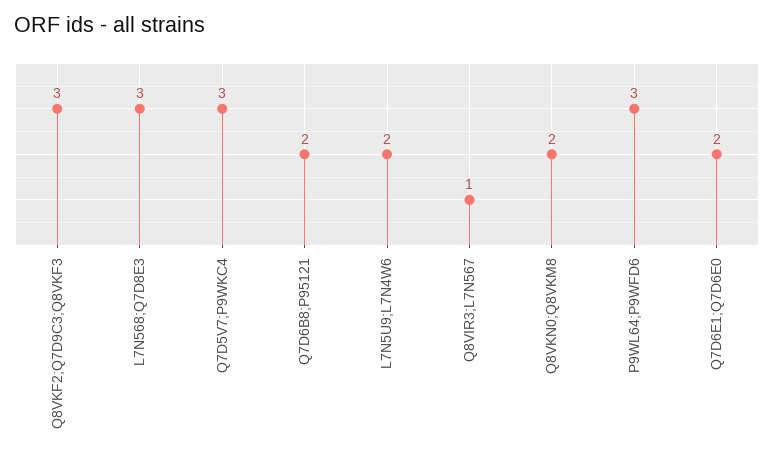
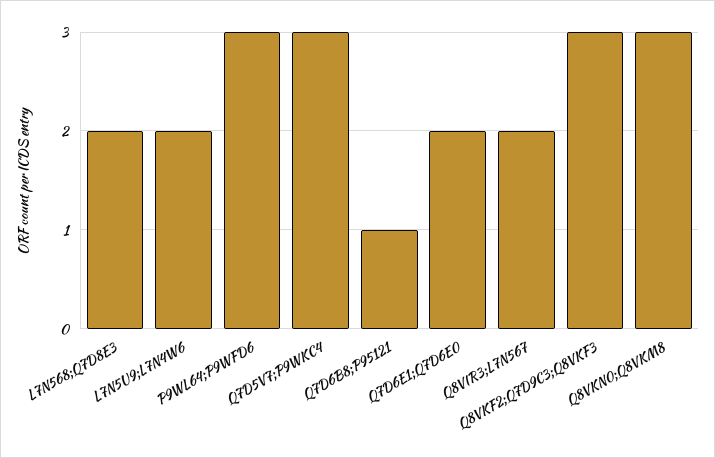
L7N568;Q7D8E3: 3 -> 2
Q7D6B8;P95121: 2 -> 1
Q8VIR3;L7N567: 1 -> 2
Q8VKN0;Q8VKM8: 2 -> 3

